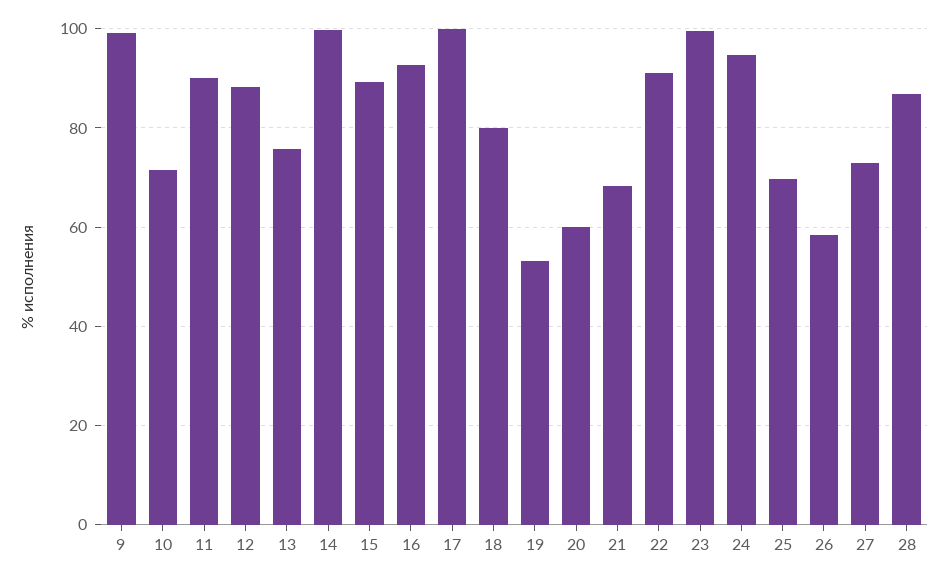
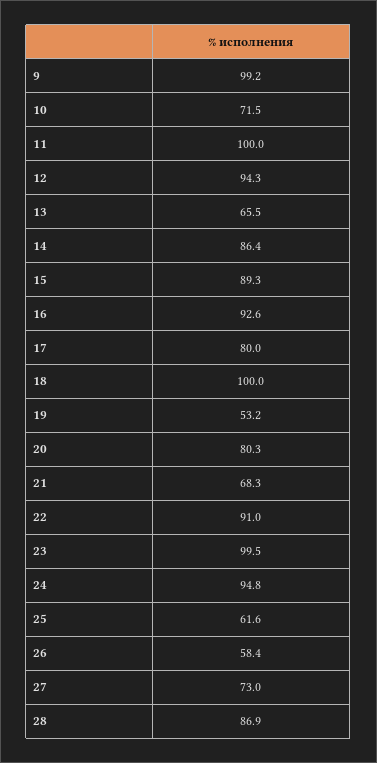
11: 90 -> 100
12: 88 -> 94.3
13: 76 -> 65.5
14: 100 -> 86.4
17: 100 -> 80
18: 80 -> 100
20: 60 -> 80.3
25: 70 -> 61.6

